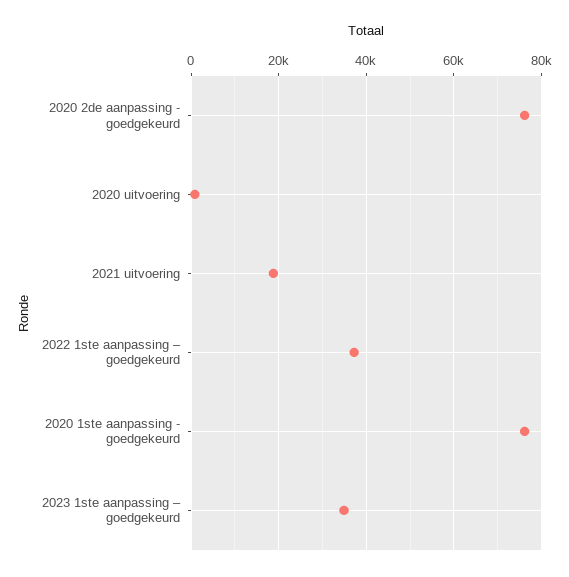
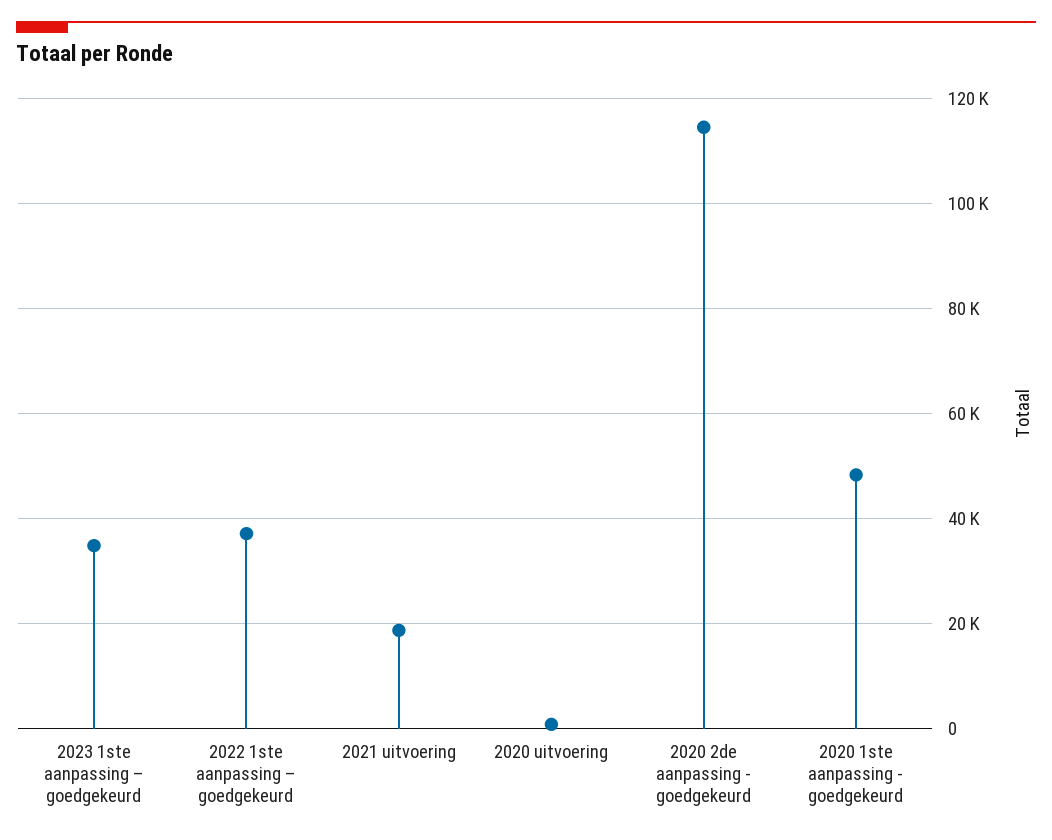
2020 2de aanpassing - goedgekeurd: 76000 -> 114000
2020 1ste aanpassing - goedgekeurd: 76000 -> 48000

